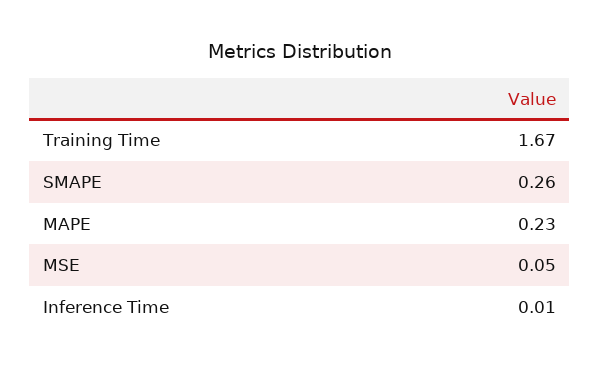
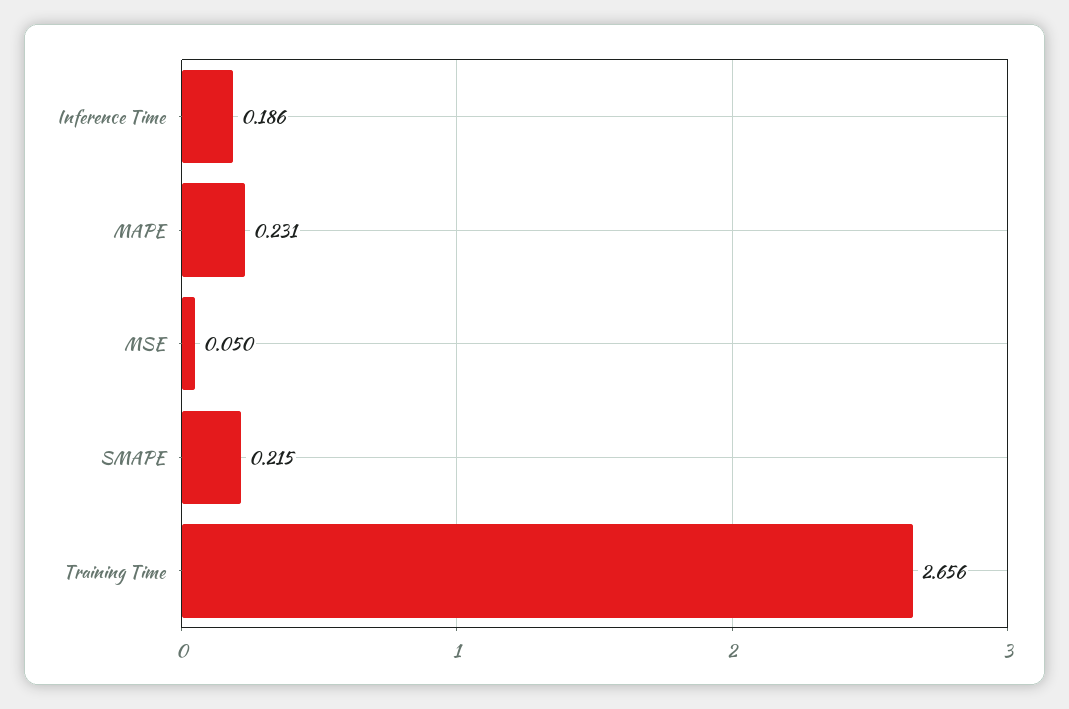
Training Time: 1.67 -> 2.656
SMAPE: 0.26 -> 0.215
Inference Time: 0.01 -> 0.186

